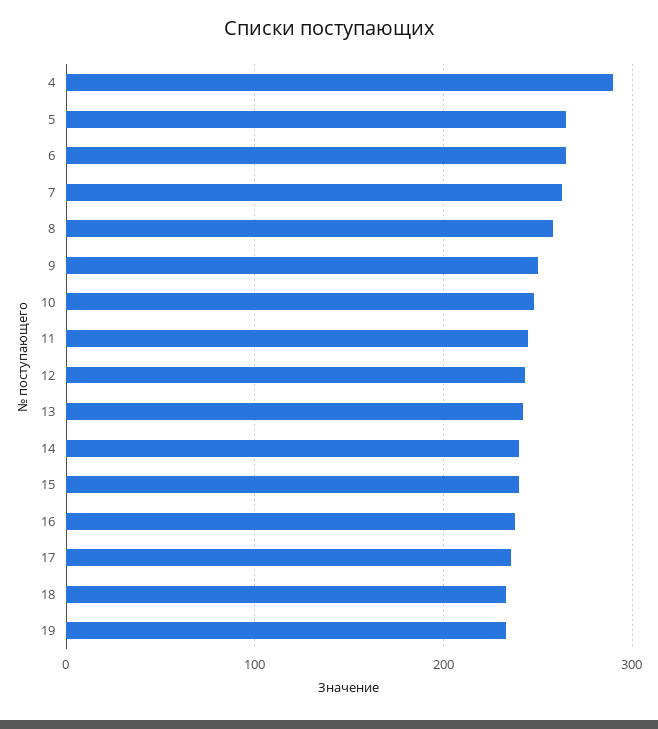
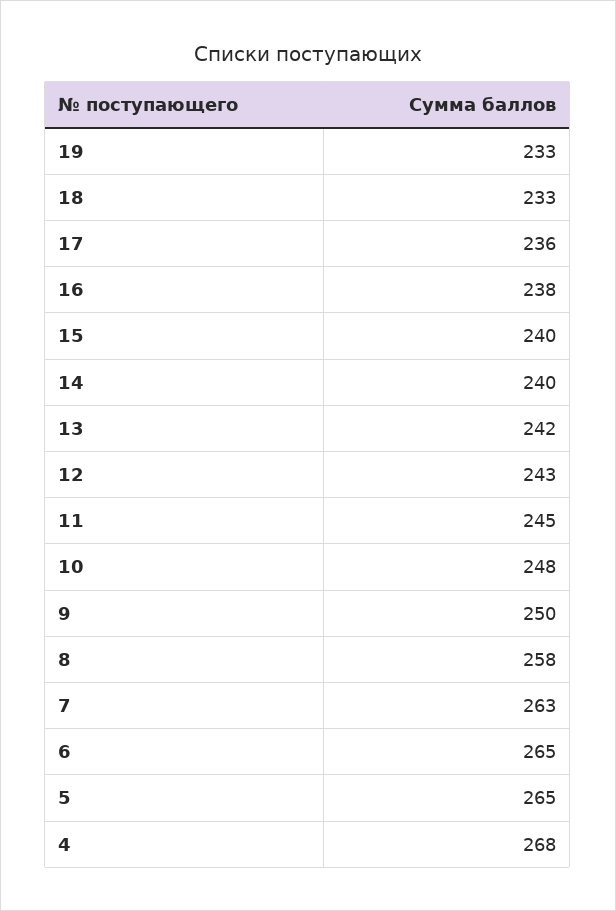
4: 290 -> 268

